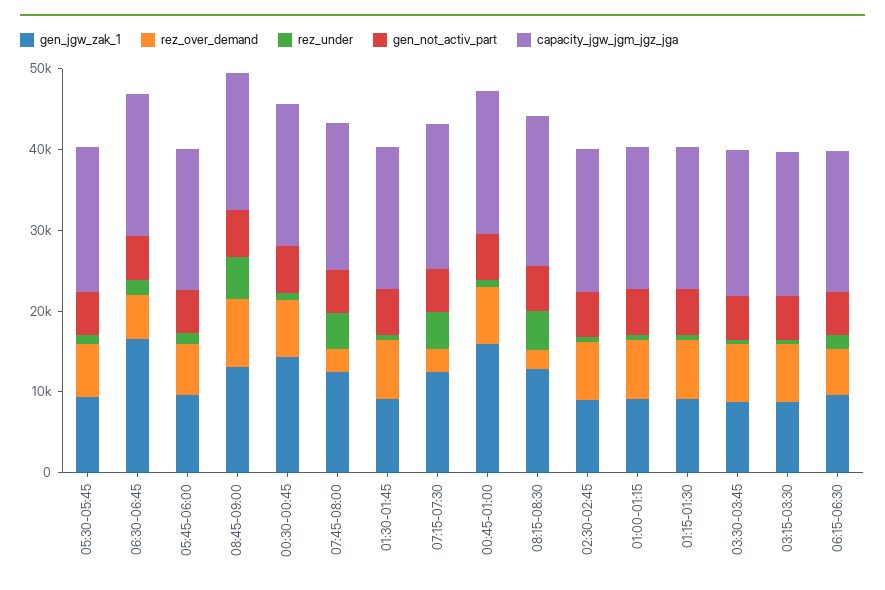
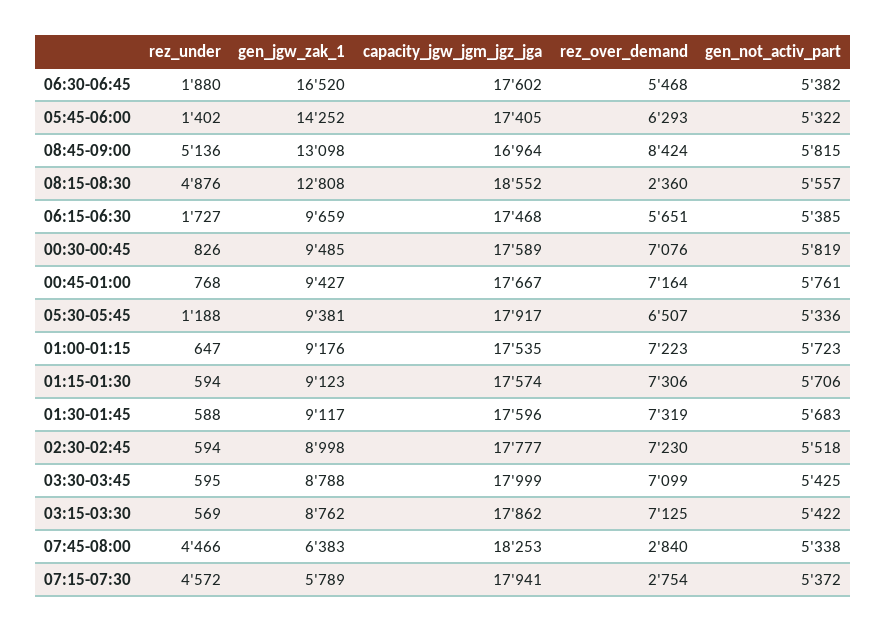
gen_jgw_zak_1, 05:45-06:00: 10000 -> 14252
gen_jgw_zak_1, 00:30-00:45: 14000 -> 9485
gen_jgw_zak_1, 07:45-08:00: 12000 -> 6383
gen_jgw_zak_1, 07:15-07:30: 12000 -> 5789
gen_jgw_zak_1, 00:45-01:00: 16000 -> 9427

